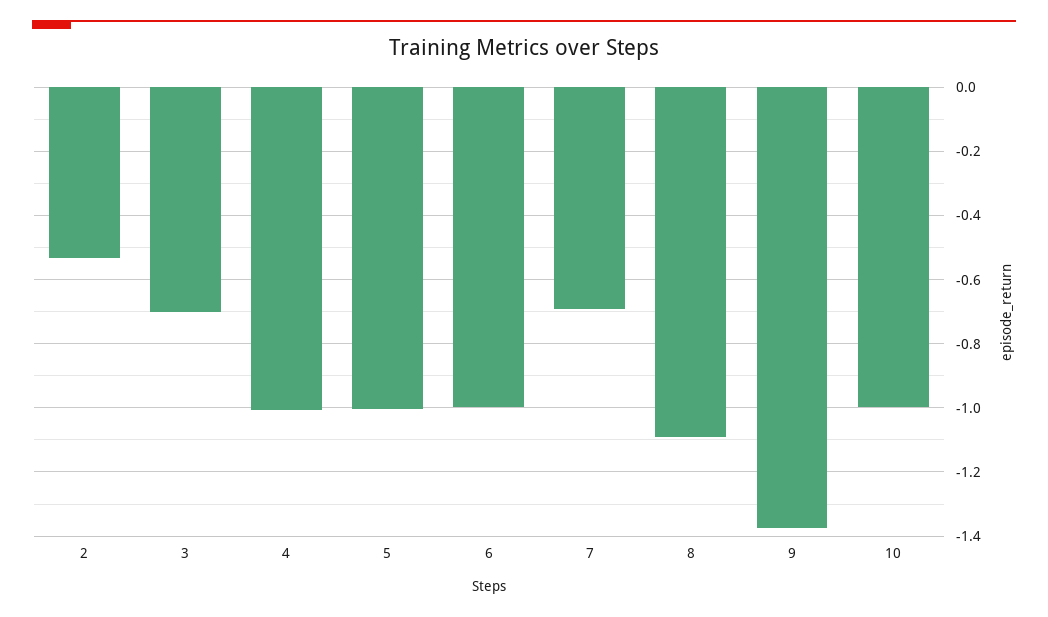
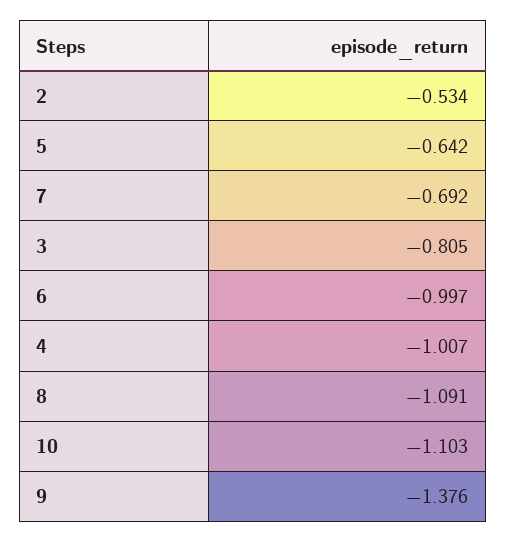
3: -0.7 -> -0.805
5: -1 -> -0.642
10: -1 -> -1.103

